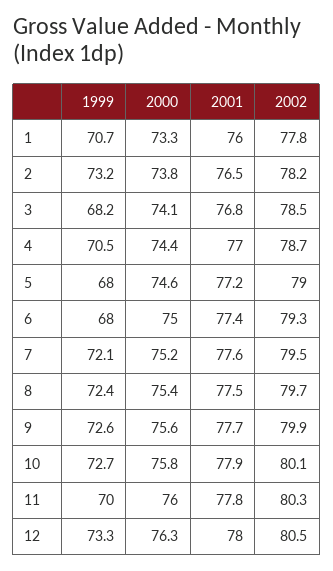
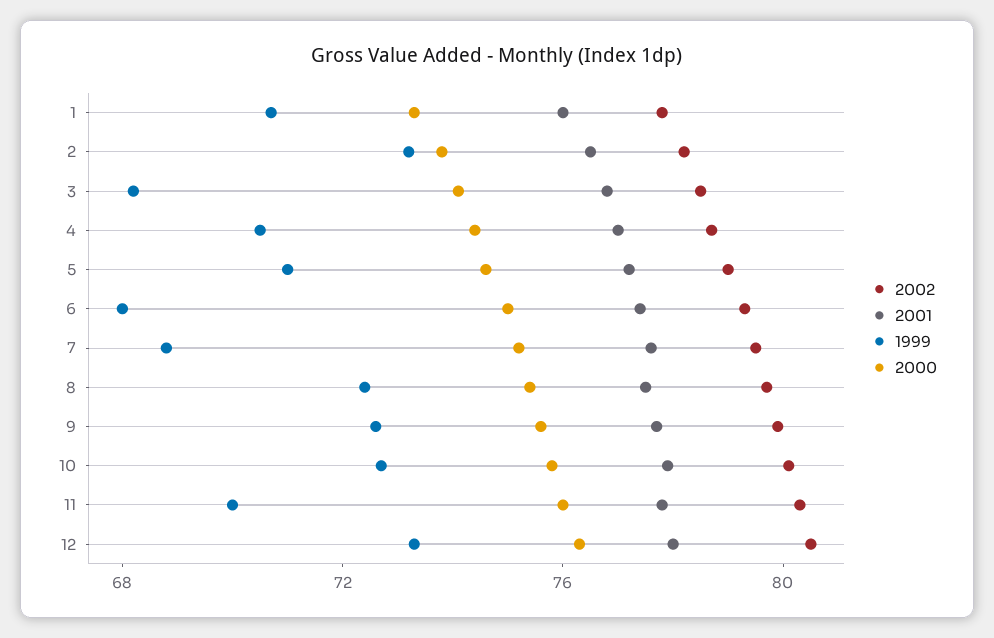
1999, 5: 68 -> 71
1999, 7: 72.1 -> 69

